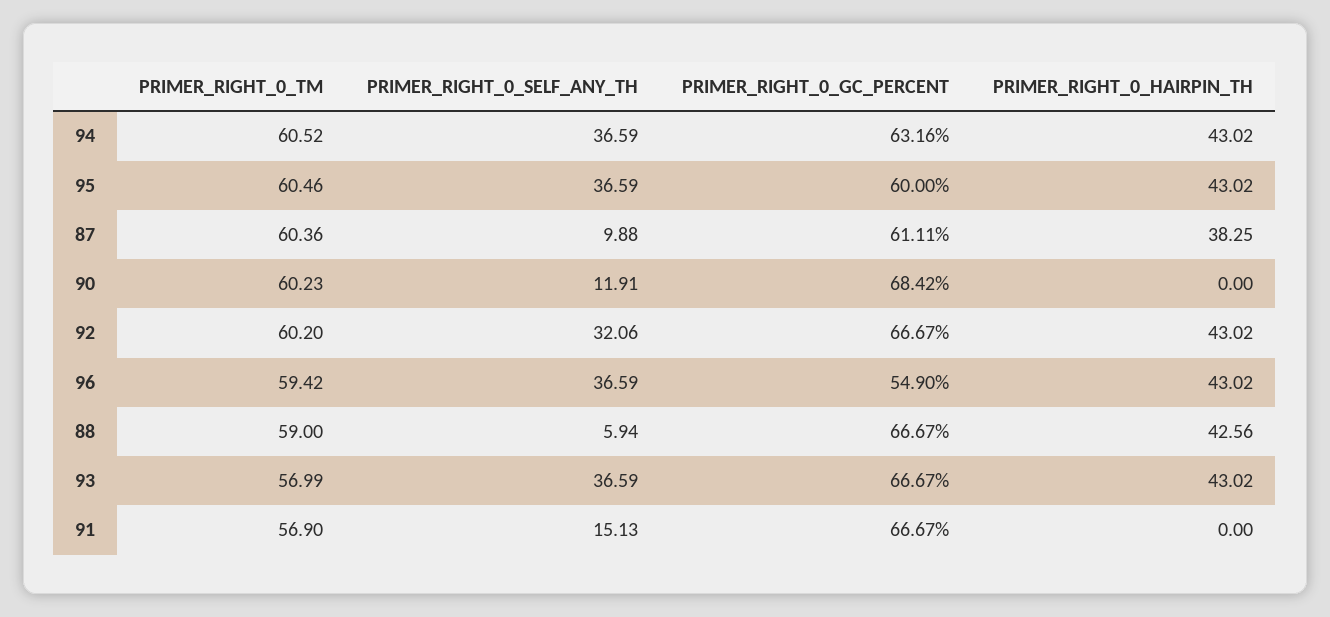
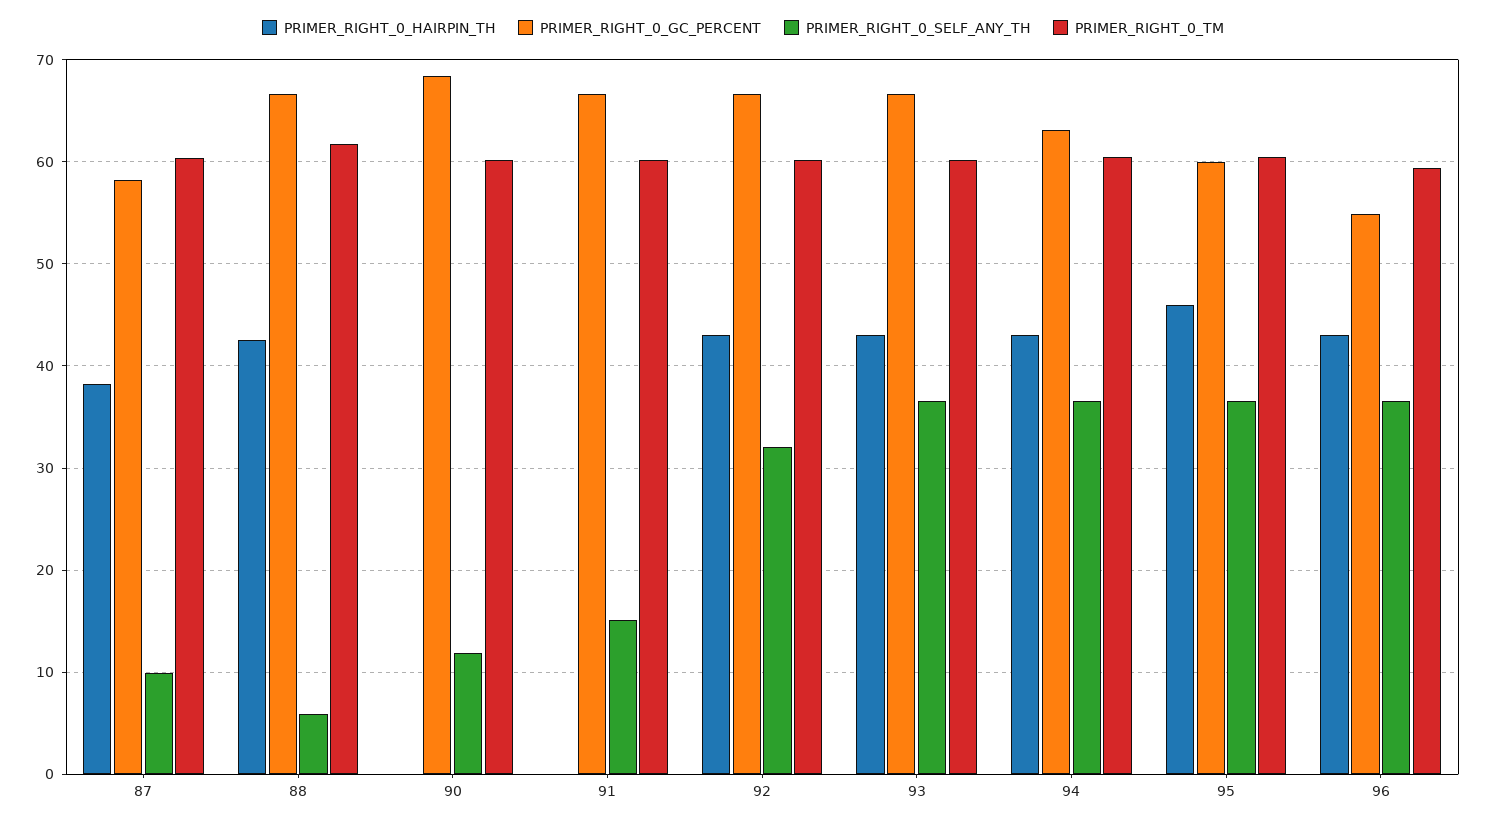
PRIMER_RIGHT_0_HAIRPIN_TH, 95: 43.02 -> 46
PRIMER_RIGHT_0_GC_PERCENT, 87: 61.11 -> 58
PRIMER_RIGHT_0_TM, 88: 59 -> 62
PRIMER_RIGHT_0_TM, 93: 56.99 -> 60
PRIMER_RIGHT_0_TM, 91: 56.9 -> 60

